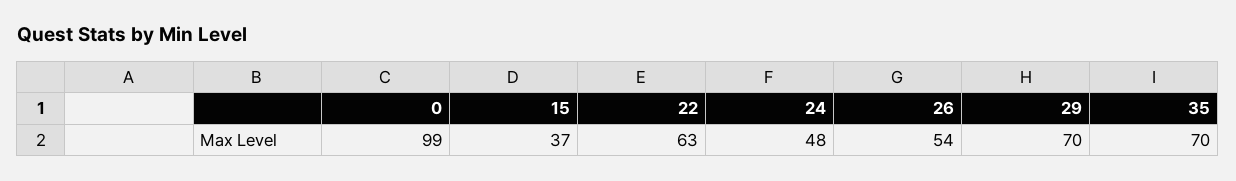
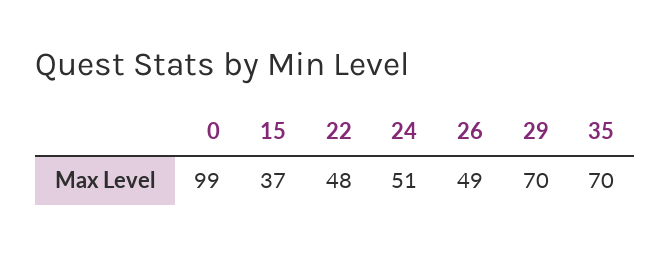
22: 63 -> 48
24: 48 -> 51
26: 54 -> 49

